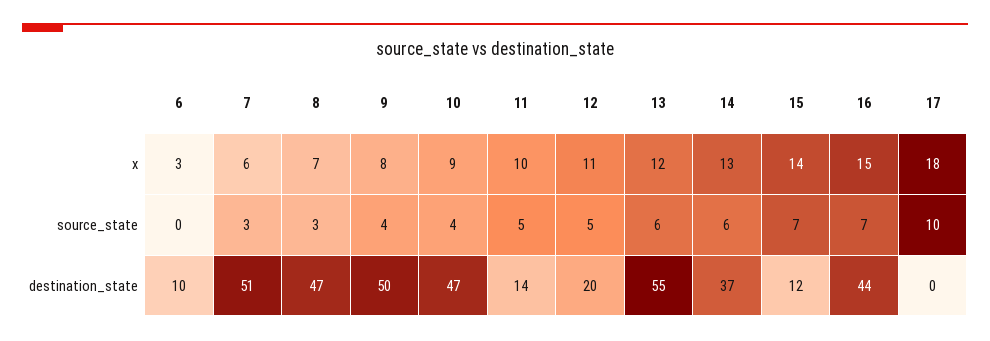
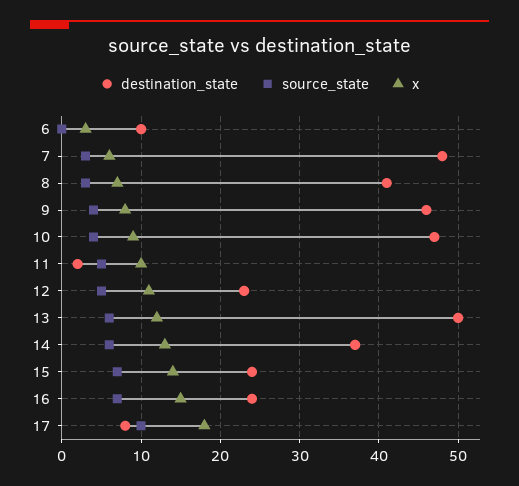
destination_state, 7: 51 -> 48
destination_state, 8: 47 -> 41
destination_state, 9: 50 -> 46
destination_state, 11: 14 -> 2
destination_state, 12: 20 -> 23
destination_state, 13: 55 -> 50
destination_state, 15: 12 -> 24
destination_state, 16: 44 -> 24
destination_state, 17: 0 -> 8

